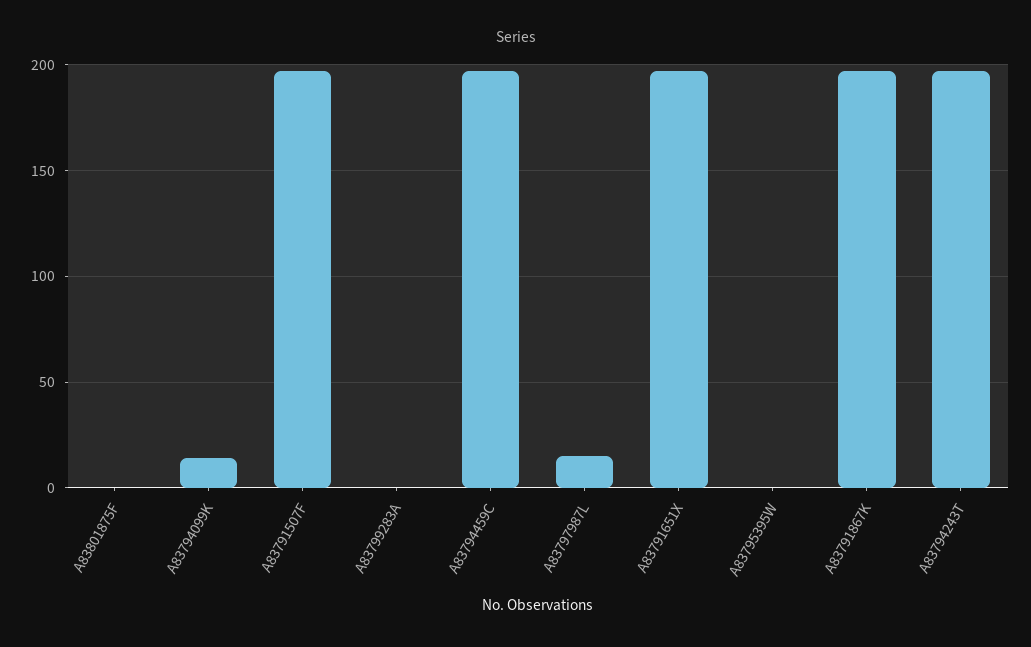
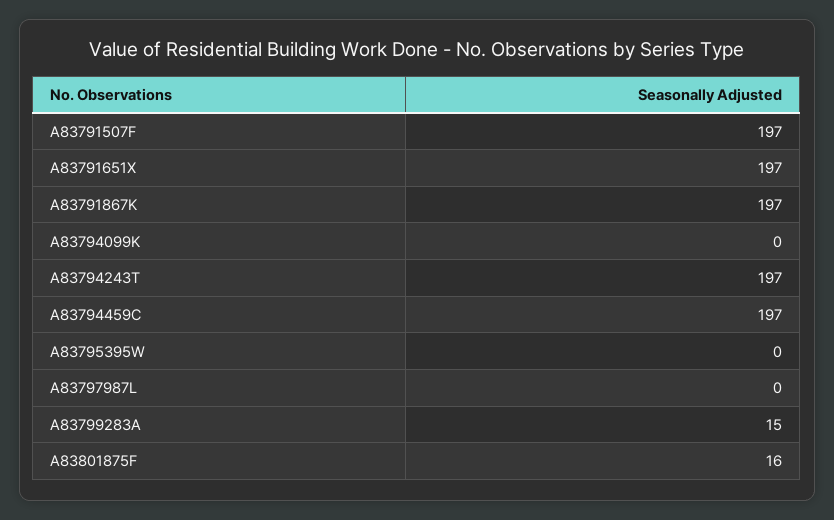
A83801875F: 0 -> 16
A83794099K: 15 -> 0
A83799283A: 0 -> 15
A83797987L: 15 -> 0

